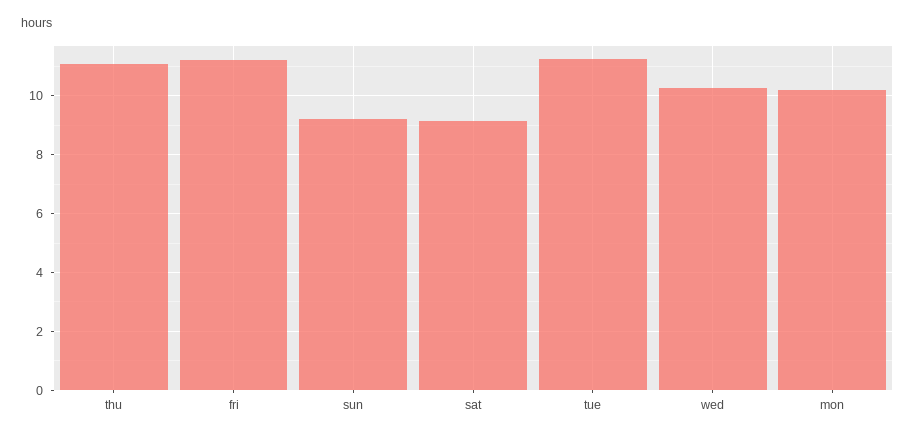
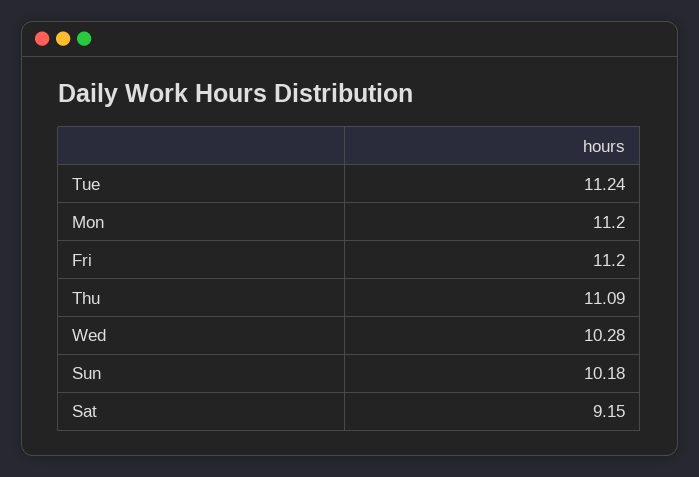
sun: 9.25 -> 10.18
mon: 10.25 -> 11.2

